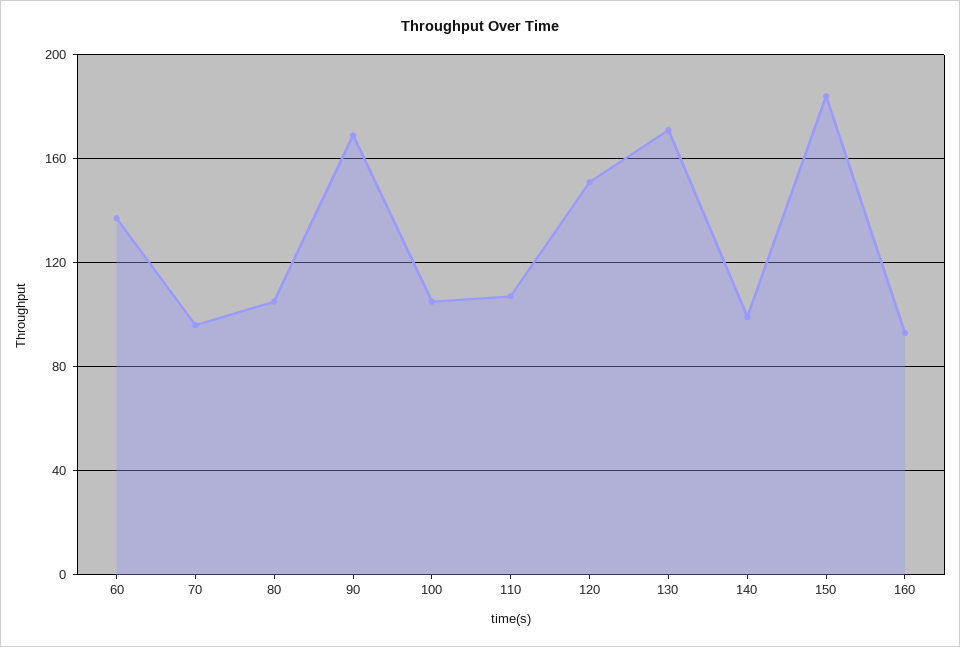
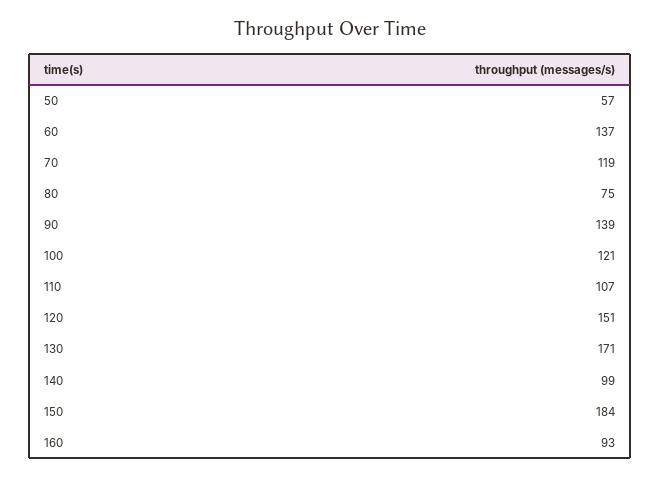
70: 95 -> 119
80: 105 -> 75
90: 170 -> 139
100: 105 -> 121
50: none -> 57

